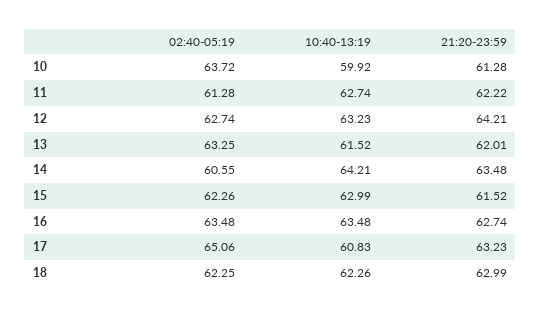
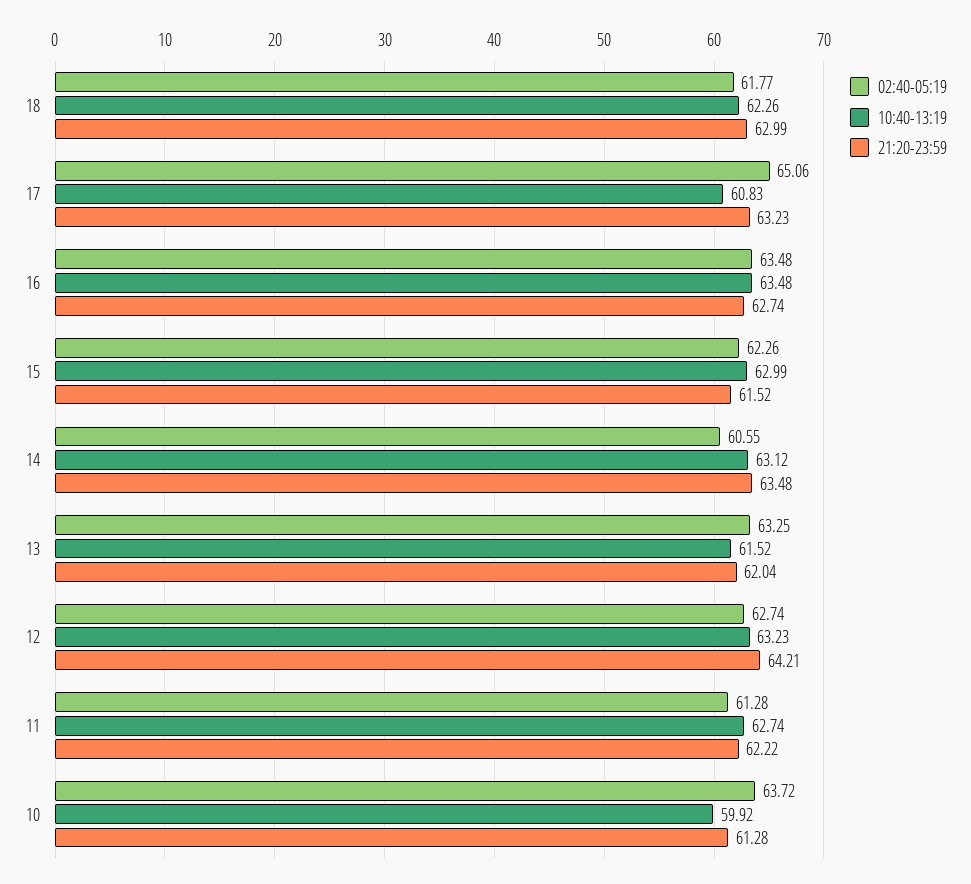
21:20-23:59, 13: 62.01 -> 62.04
10:40-13:19, 14: 64.21 -> 63.12
02:40-05:19, 18: 62.25 -> 61.77

